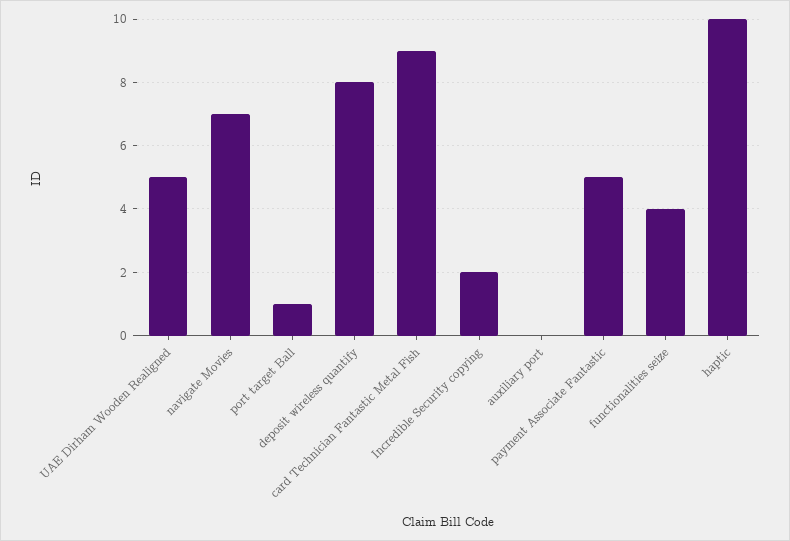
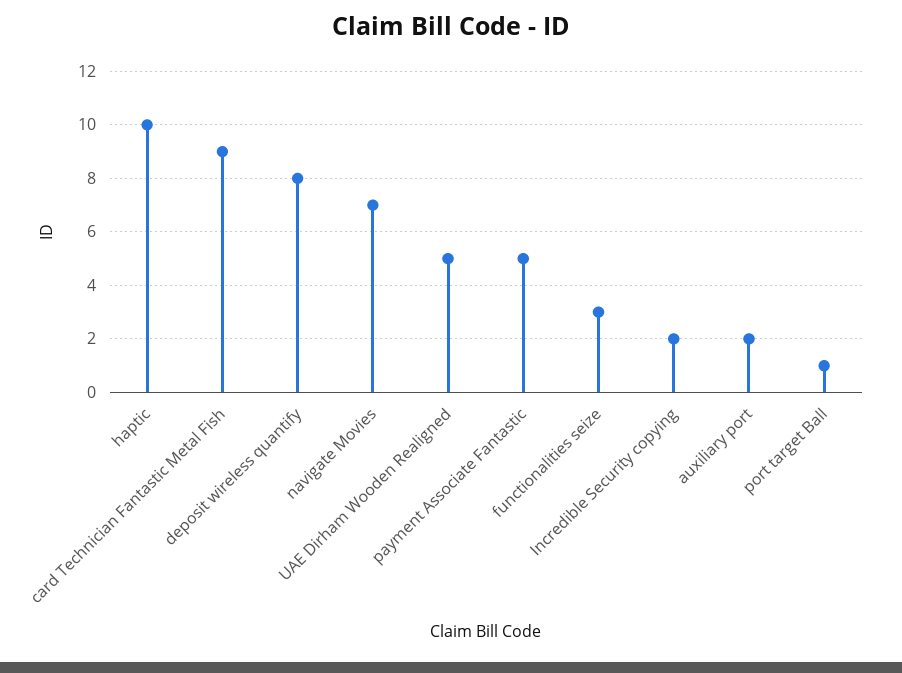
auxiliary port: 0 -> 2
functionalities seize: 4 -> 3

